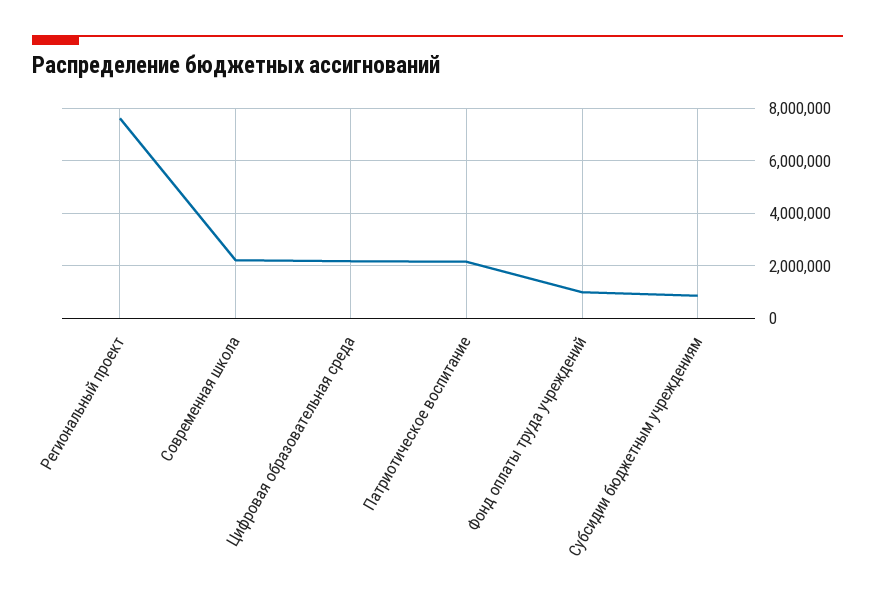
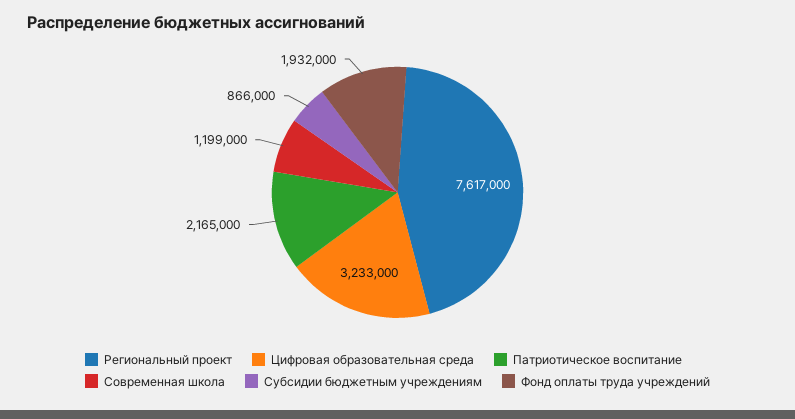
Современная школа: 2250000 -> 1199000
Цифровая образовательная среда: 2250000 -> 3233000
Фонд оплаты труда учреждений: 1000000 -> 1932000

